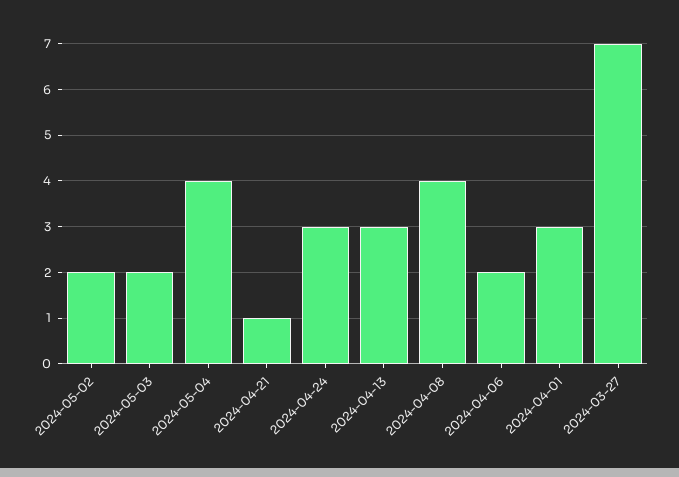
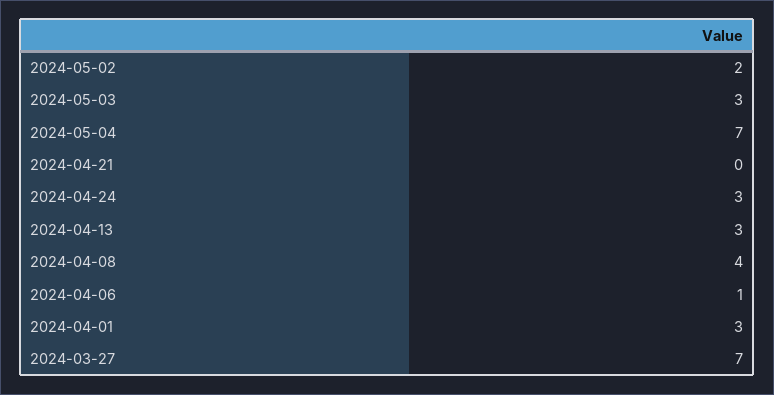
2024-05-03: 2 -> 3
2024-05-04: 4 -> 7
2024-04-21: 1 -> 0
2024-04-06: 2 -> 1

